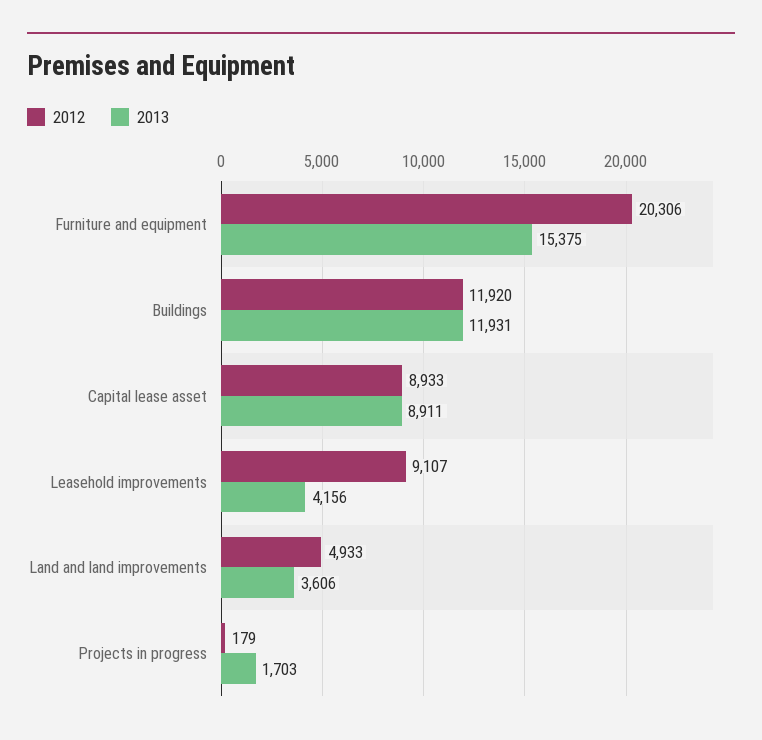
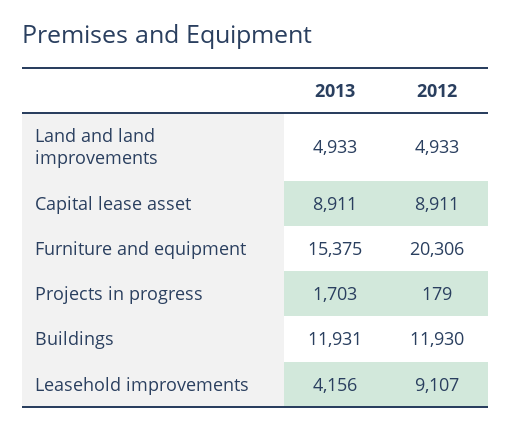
2012, Buildings: 11920 -> 11930
2012, Capital lease asset: 8933 -> 8911
2013, Land and land improvements: 3606 -> 4933

